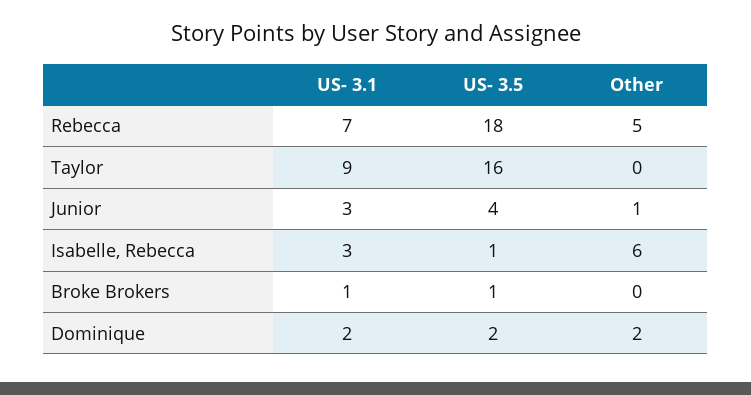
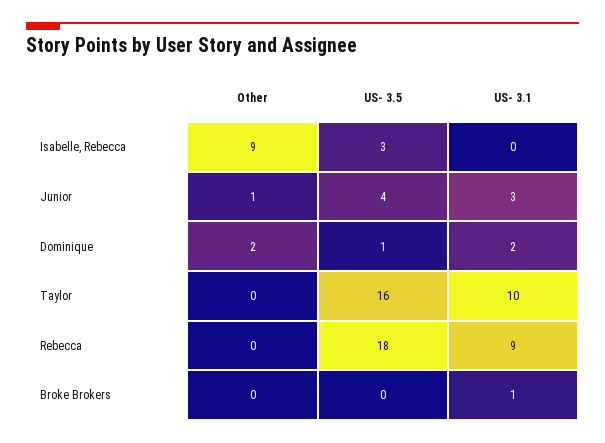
US- 3.1, Rebecca: 7 -> 9
Other, Rebecca: 5 -> 0
US- 3.1, Taylor: 9 -> 10
US- 3.1, Isabelle, Rebecca: 3 -> 0
US- 3.5, Isabelle, Rebecca: 1 -> 3
Other, Isabelle, Rebecca: 6 -> 9
US- 3.5, Broke Brokers: 1 -> 0
US- 3.5, Dominique: 2 -> 1

